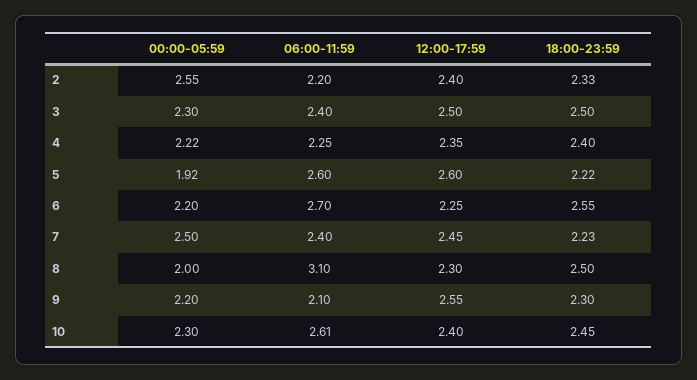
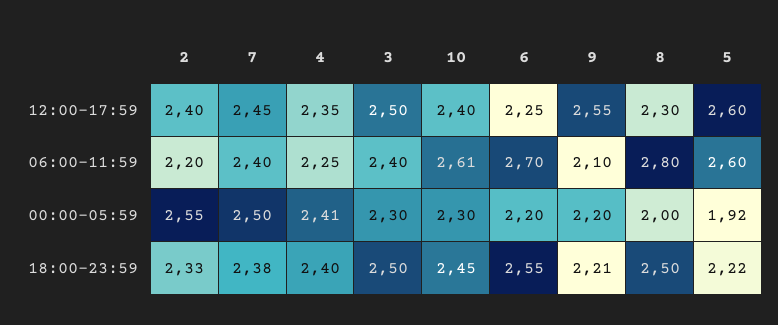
00:00-05:59, 4: 2.22 -> 2.41
18:00-23:59, 7: 2.23 -> 2.38
06:00-11:59, 8: 3.1 -> 2.8
18:00-23:59, 9: 2.3 -> 2.21

